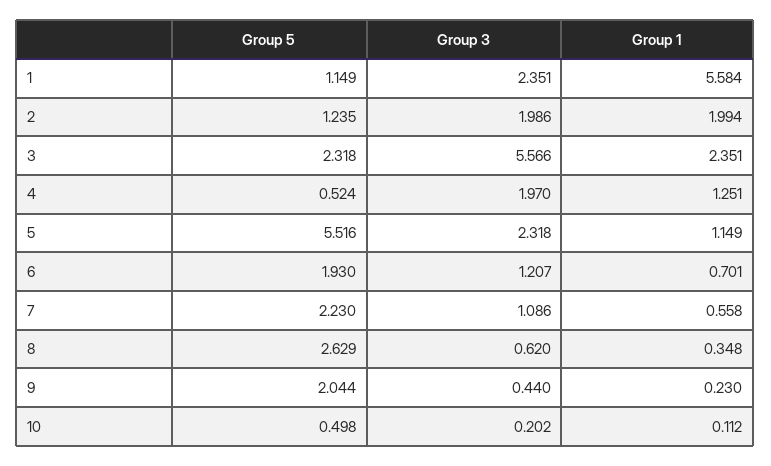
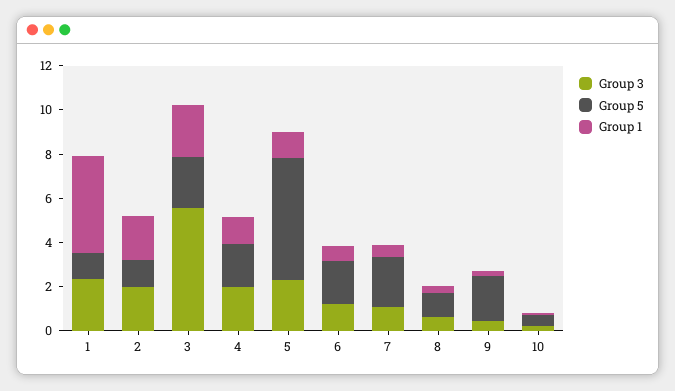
Group 1, 1: 5.584 -> 4.5
Group 5, 4: 0.524 -> 2
Group 5, 8: 2.629 -> 1

